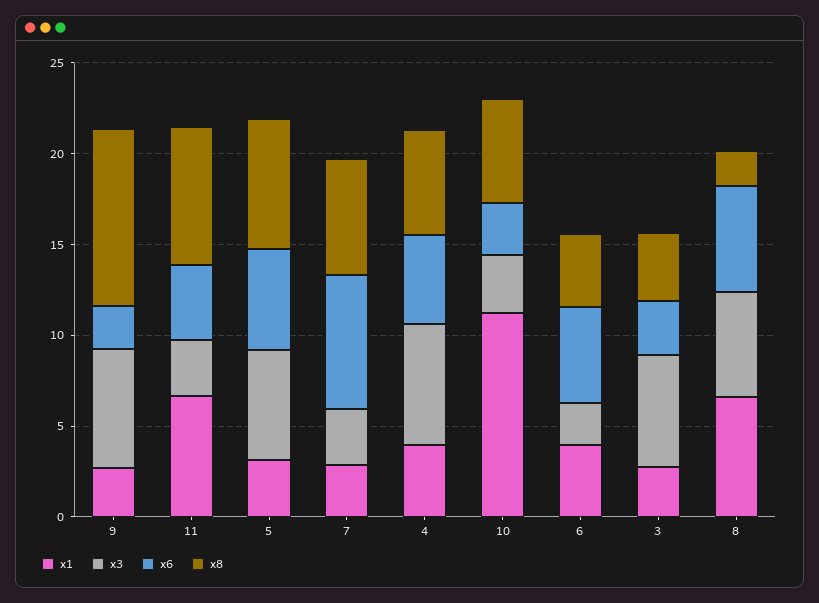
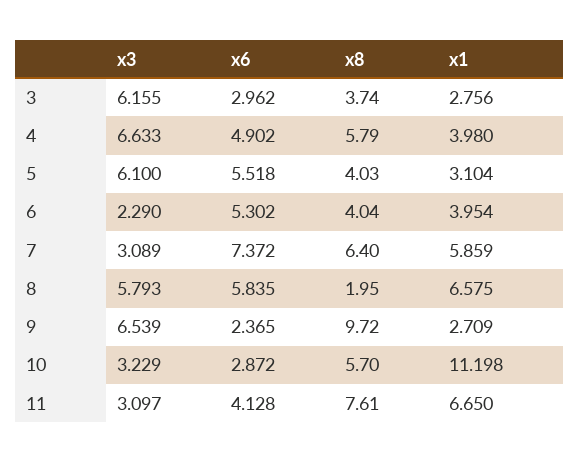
x8, 5: 7 -> 4.03
x1, 7: 3 -> 5.859

